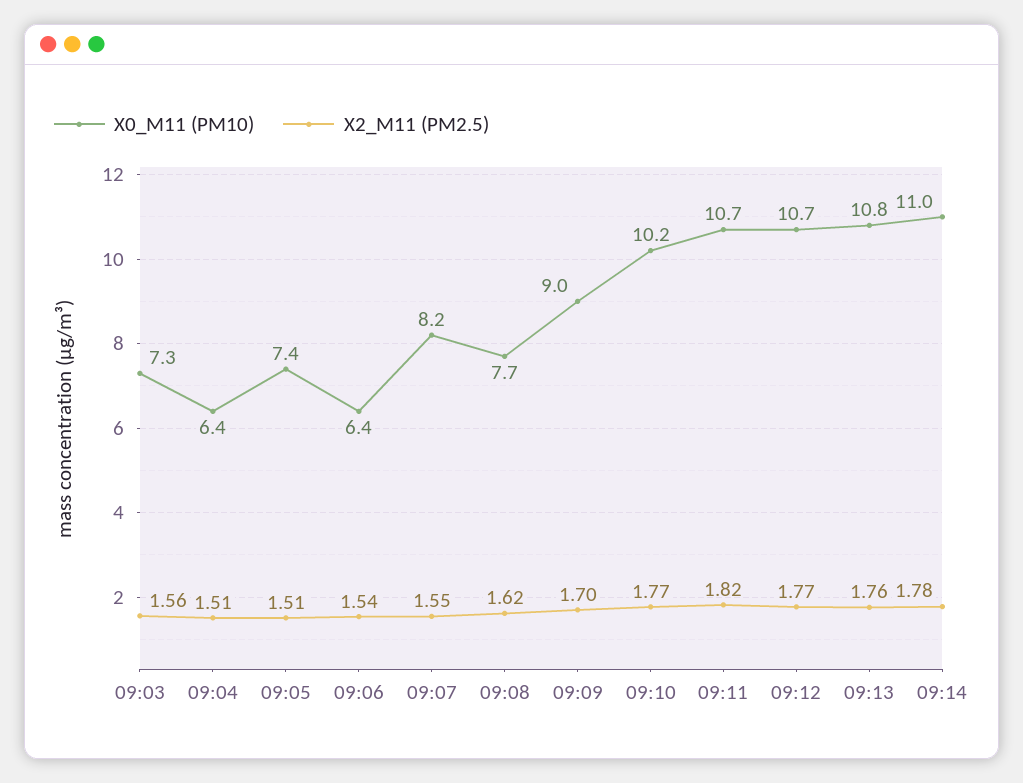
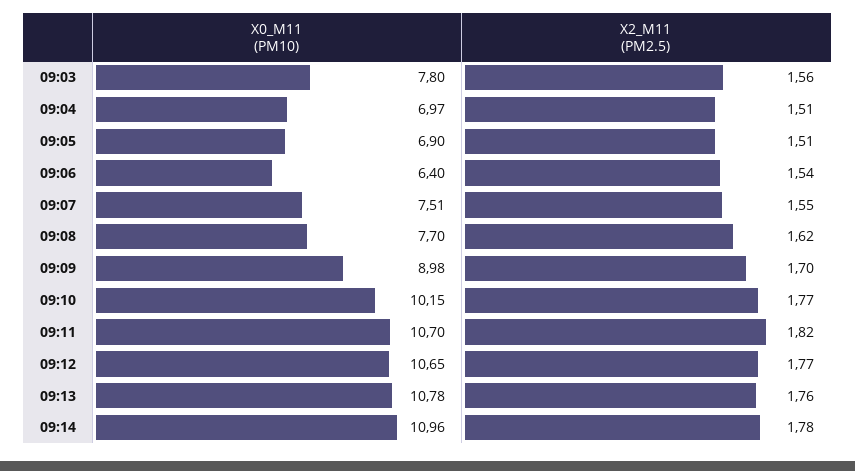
X0_M11 (PM10), 09:03: 7.3 -> 7.8
X0_M11 (PM10), 09:04: 6.4 -> 6.97
X0_M11 (PM10), 09:05: 7.4 -> 6.9
X0_M11 (PM10), 09:07: 8.2 -> 7.51

